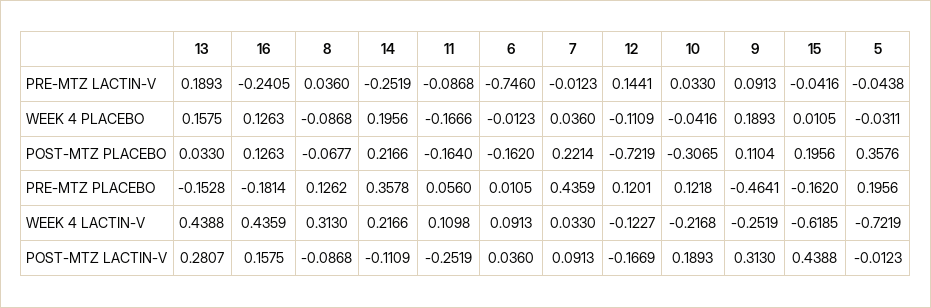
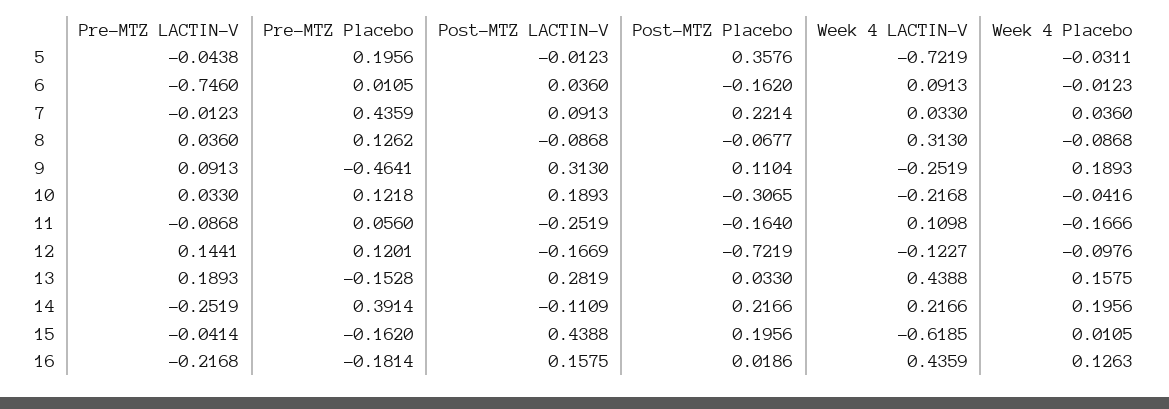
16, PRE-MTZ LACTIN-V: -0.2405 -> -0.2168
15, PRE-MTZ LACTIN-V: -0.0416 -> -0.0414
12, WEEK 4 PLACEBO: -0.1109 -> -0.0976
16, POST-MTZ PLACEBO: 0.1263 -> 0.0186
14, PRE-MTZ PLACEBO: 0.3578 -> 0.3914
13, POST-MTZ LACTIN-V: 0.2807 -> 0.2819

